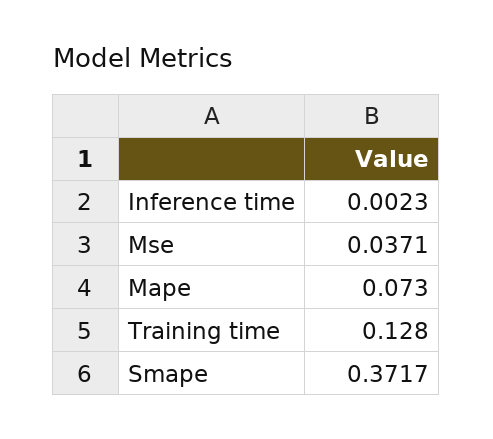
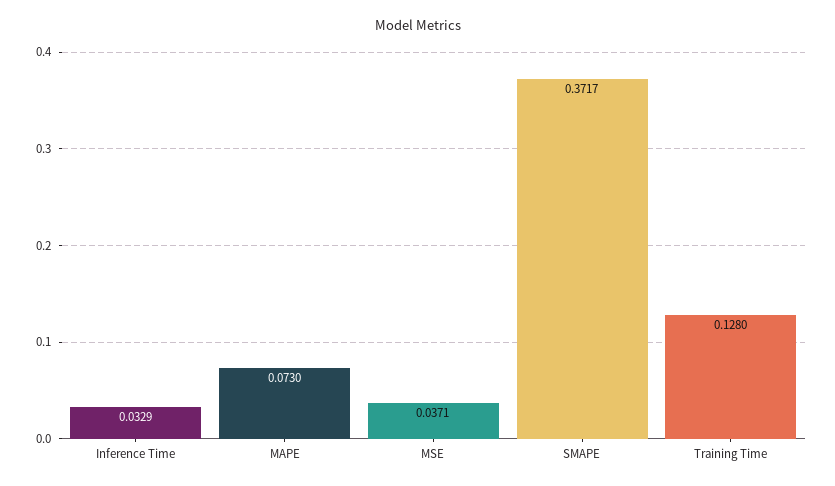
Inference time: 0.0023 -> 0.0329

